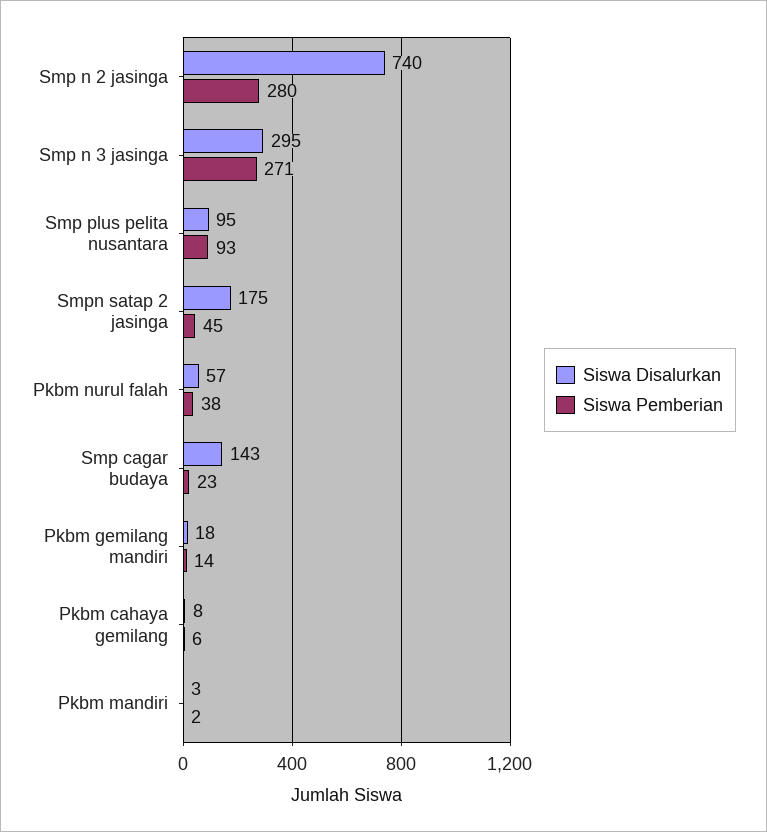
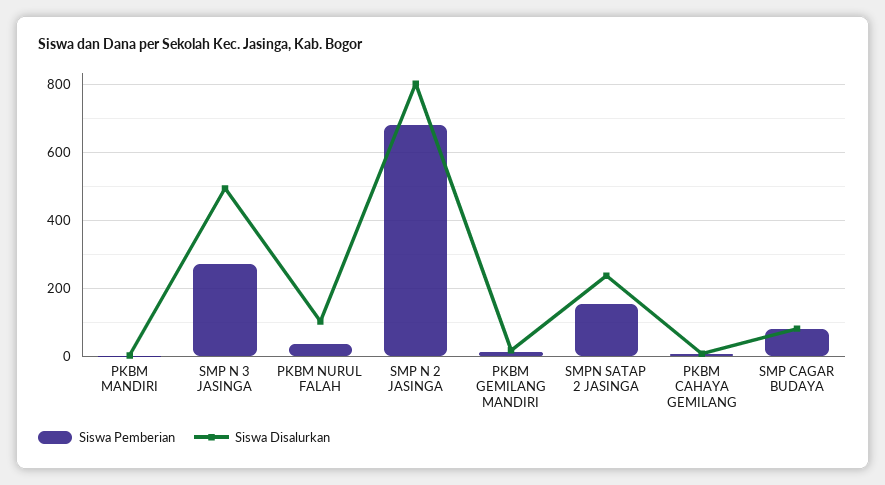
Siswa Disalurkan, Smp n 2 jasinga: 740 -> 800
Siswa Pemberian, Smp n 2 jasinga: 280 -> 680
Siswa Disalurkan, Smp n 3 jasinga: 295 -> 500
Siswa Disalurkan, Smp plus pelita nusantara: 95 -> none
Siswa Pemberian, Smp plus pelita nusantara: 93 -> none
Siswa Disalurkan, Smpn satap 2 jasinga: 175 -> 240
Siswa Pemberian, Smpn satap 2 jasinga: 45 -> 160
Siswa Disalurkan, Pkbm nurul falah: 57 -> 100
Siswa Disalurkan, Smp cagar budaya: 143 -> 80
Siswa Pemberian, Smp cagar budaya: 23 -> 80

